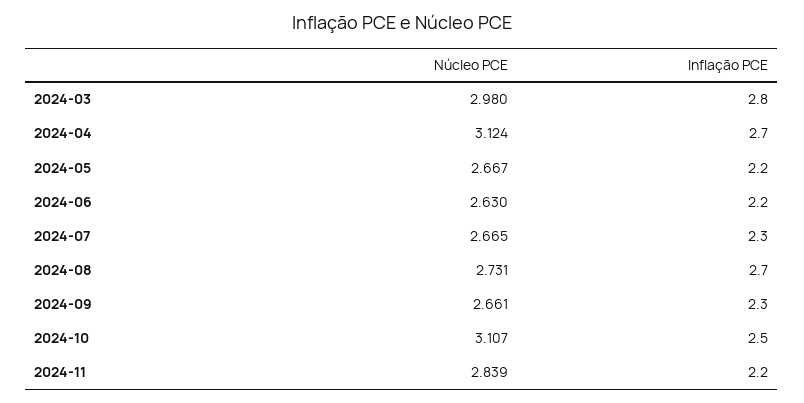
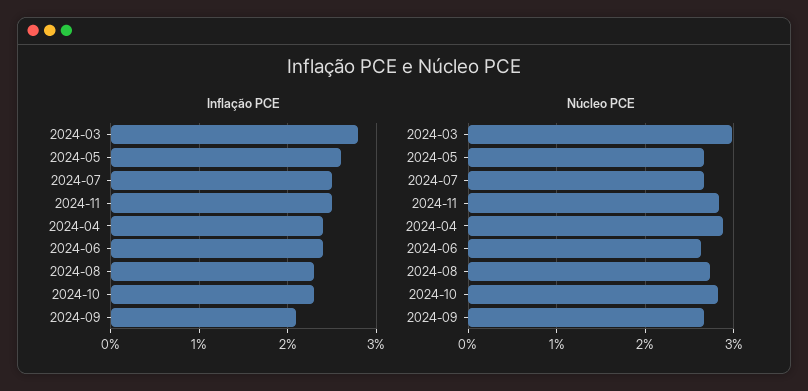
Núcleo PCE, 2024-04: 3.124 -> 2.9
Inflação PCE, 2024-04: 2.7 -> 2.4
Inflação PCE, 2024-05: 2.2 -> 2.6
Inflação PCE, 2024-06: 2.2 -> 2.4
Inflação PCE, 2024-07: 2.3 -> 2.5
Inflação PCE, 2024-08: 2.7 -> 2.3
Inflação PCE, 2024-09: 2.3 -> 2.1
Núcleo PCE, 2024-10: 3.107 -> 2.8
Inflação PCE, 2024-10: 2.5 -> 2.3
Inflação PCE, 2024-11: 2.2 -> 2.5

